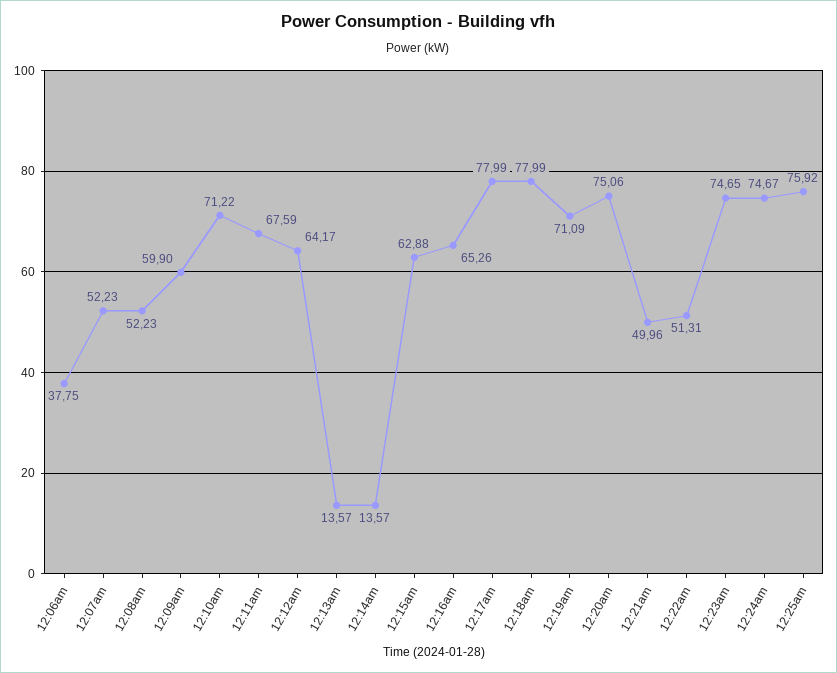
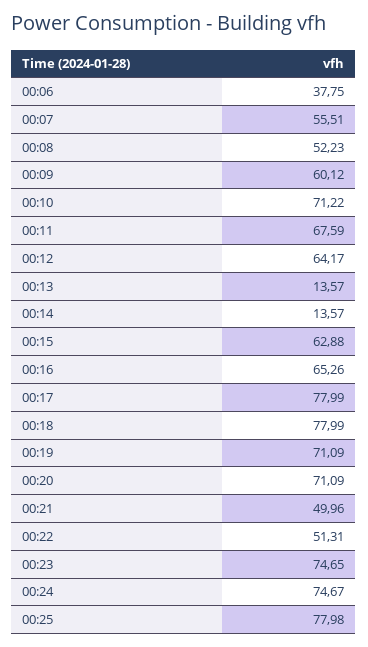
12:07am: 52.23 -> 55.51
12:09am: 59.9 -> 60.12
12:20am: 75.06 -> 71.09
12:25am: 75.92 -> 77.98

